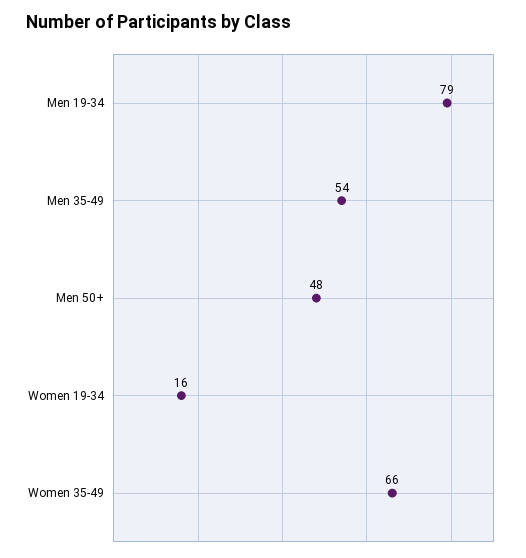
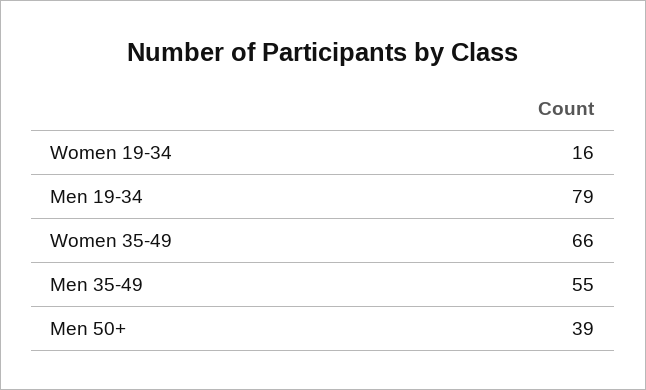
Men 35-49: 54 -> 55
Men 50+: 48 -> 39

